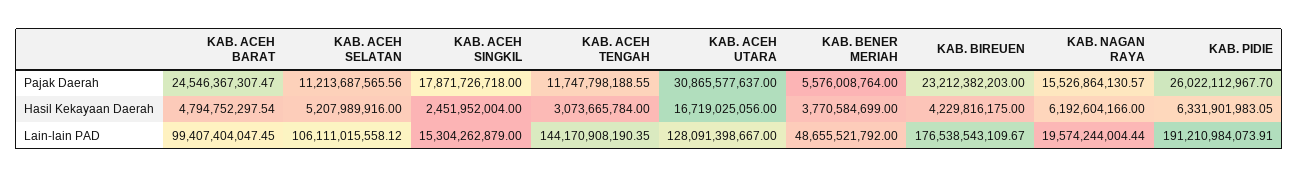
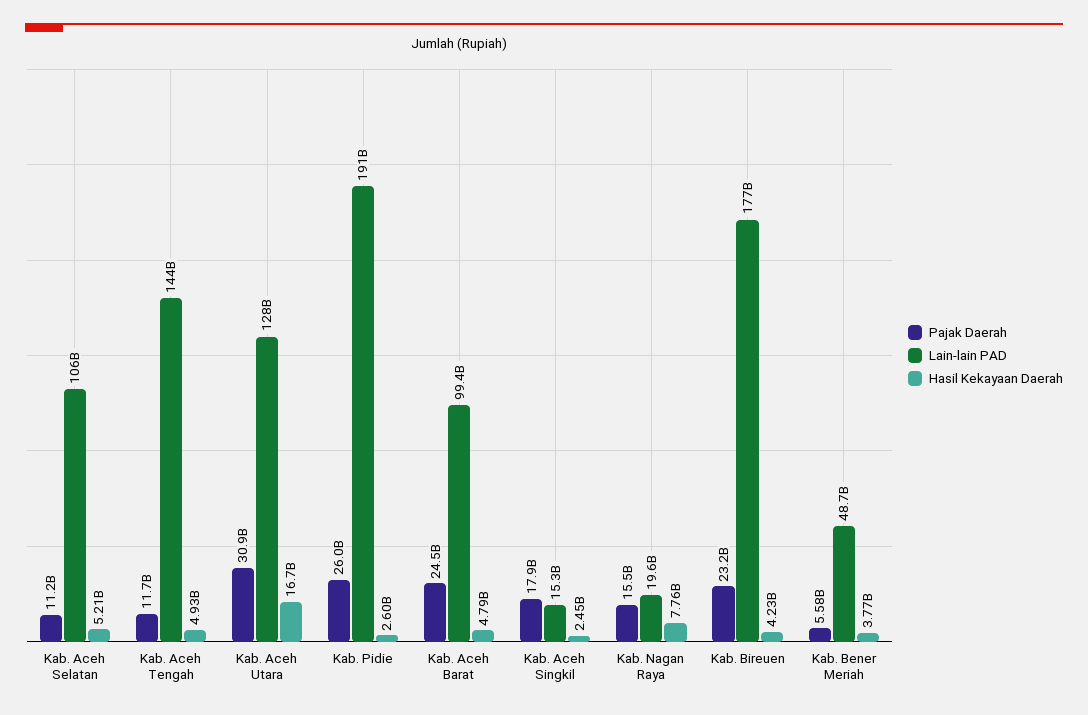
Hasil Kekayaan Daerah, KAB. ACEH TENGAH: 3073665784 -> 4930000000
Hasil Kekayaan Daerah, KAB. NAGAN RAYA: 6192604166 -> 7760000000
Hasil Kekayaan Daerah, KAB. PIDIE: 6331901983.05 -> 2600000000

